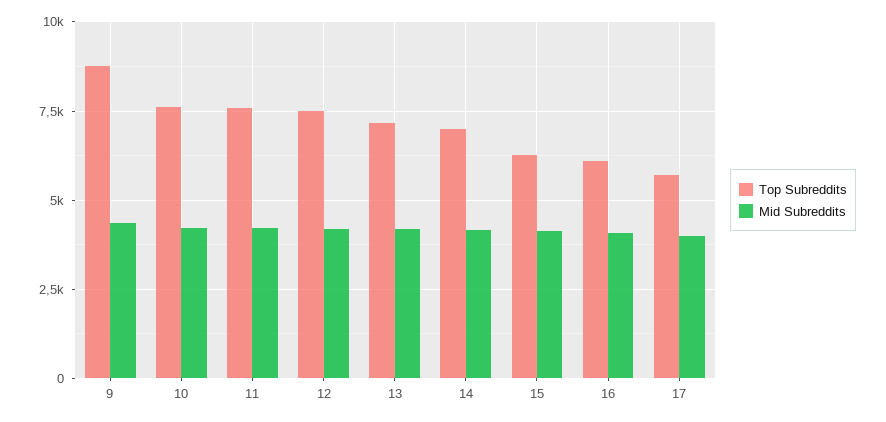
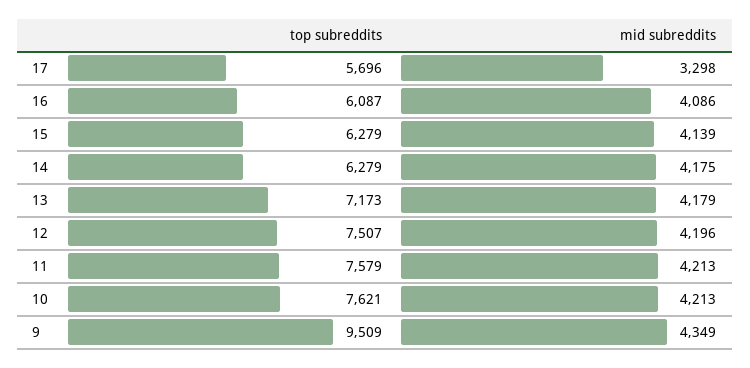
Top Subreddits, 9: 8750 -> 9509
Top Subreddits, 14: 7000 -> 6279
Mid Subreddits, 17: 4000 -> 3298

